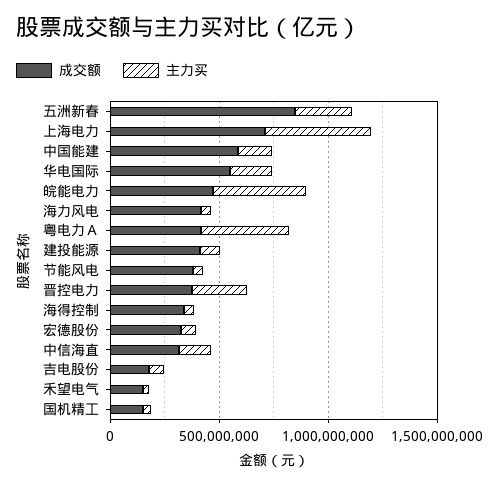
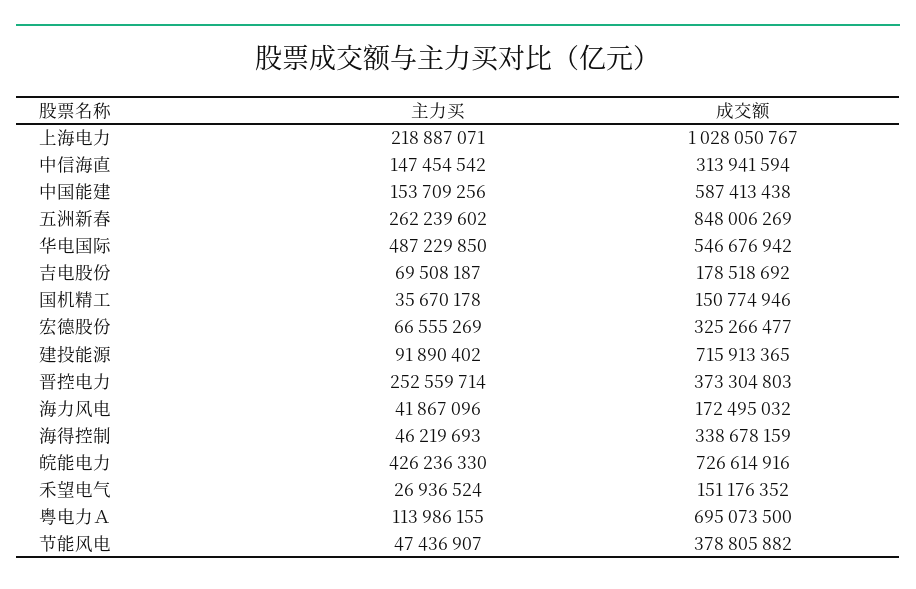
成交额, 上海电力: 700000000 -> 1028050767
主力买, 上海电力: 500000000 -> 218887071
主力买, 华电国际: 200000000 -> 487229850
成交额, 皖能电力: 500000000 -> 726614916
成交额, 海力风电: 400000000 -> 172495032
成交额, 粤电力Ａ: 400000000 -> 695073500
主力买, 粤电力Ａ: 400000000 -> 113986155
成交额, 建投能源: 400000000 -> 715913365

